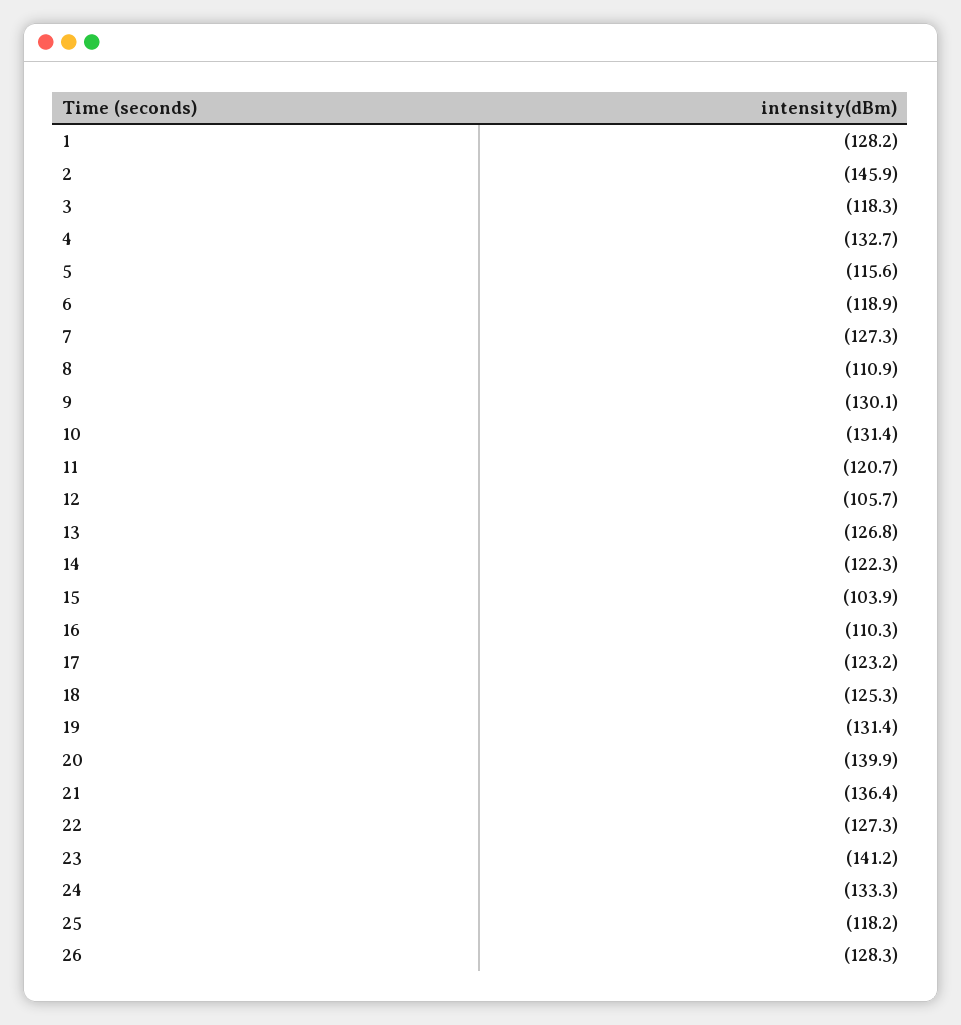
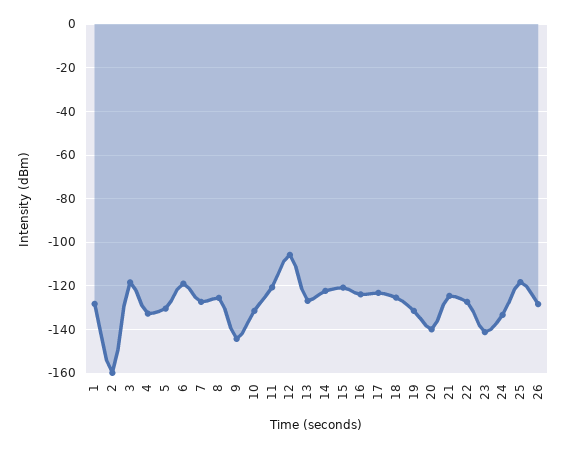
2: -145.9 -> -160
5: -115.6 -> -130
8: -110.9 -> -125
9: -130.1 -> -145
15: -103.9 -> -120
16: -110.3 -> -125
21: -136.4 -> -125

